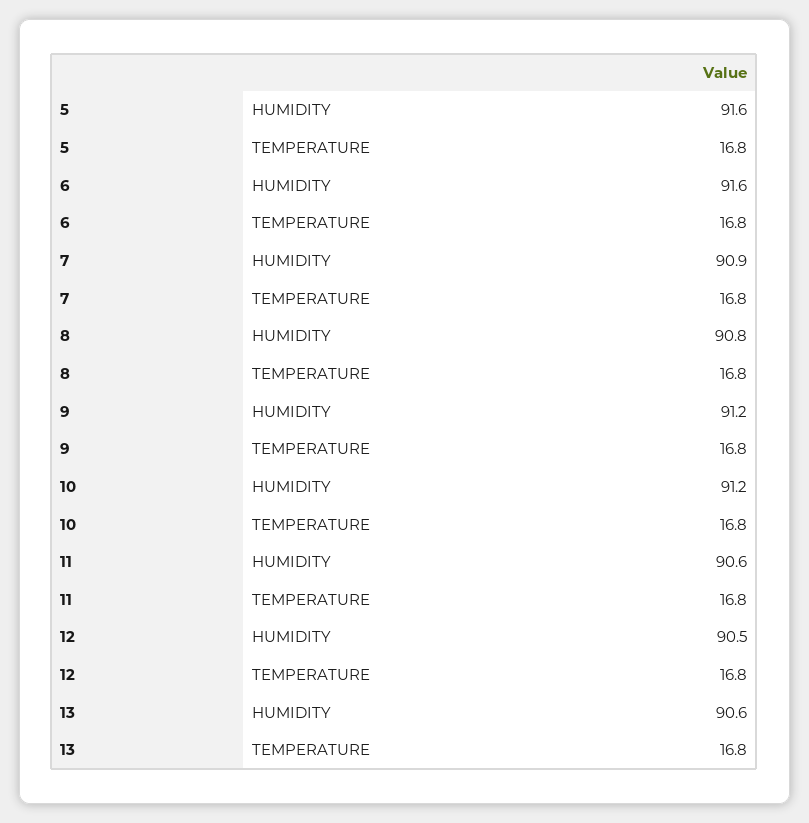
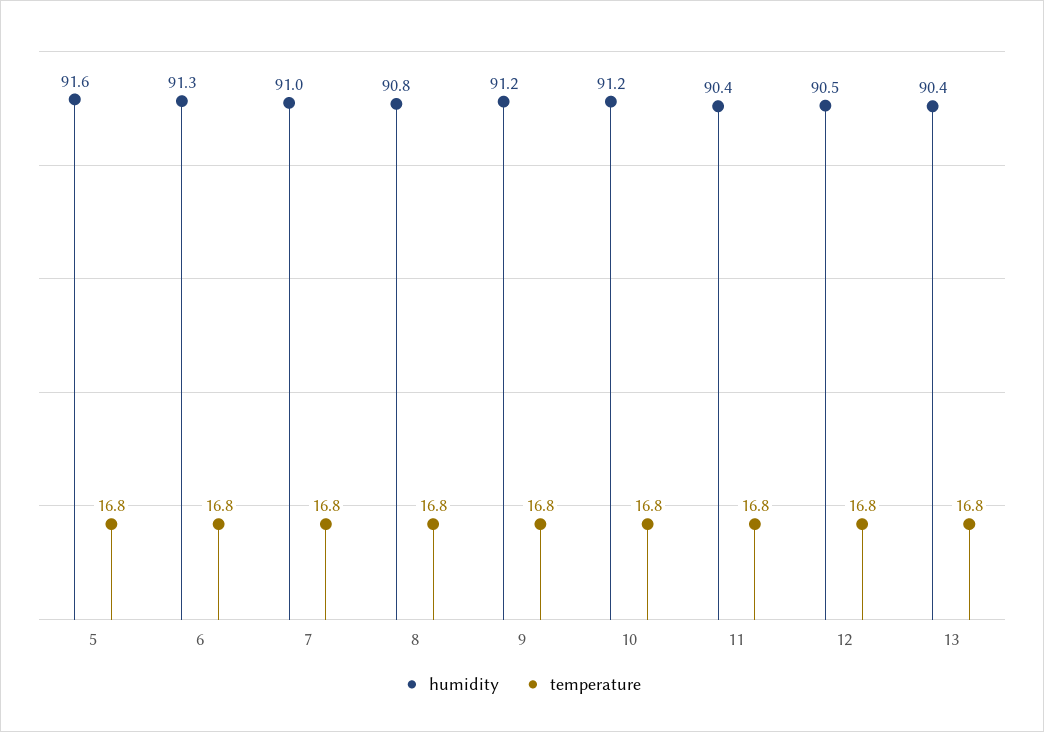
HUMIDITY, 6: 91.6 -> 91.3
HUMIDITY, 7: 90.9 -> 91
HUMIDITY, 11: 90.6 -> 90.4
HUMIDITY, 13: 90.6 -> 90.4

